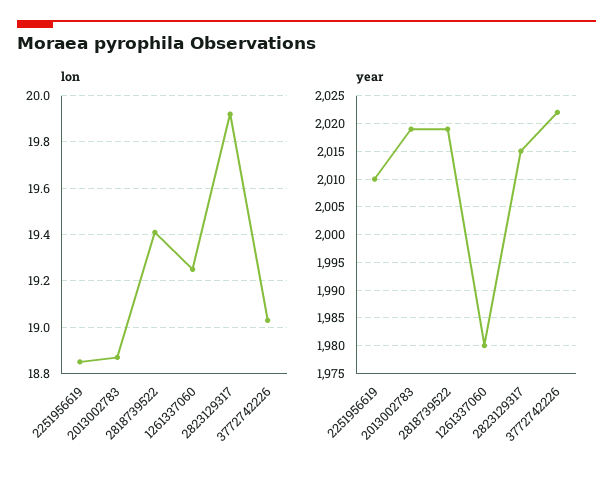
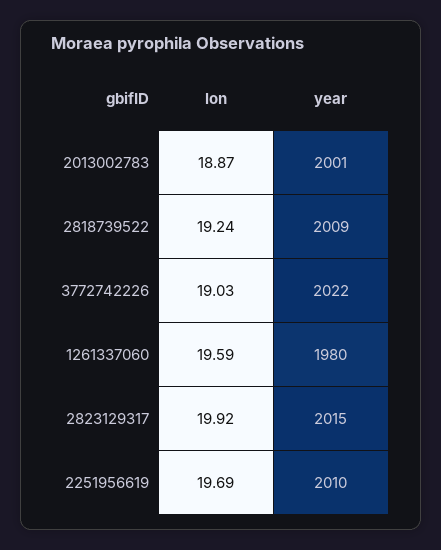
lon, 2251956619: 18.85 -> 19.69
lon, 2818739522: 19.4 -> 19.24
lon, 1261337060: 19.25 -> 19.59
year, 2013002783: 2020 -> 2001
year, 2818739522: 2020 -> 2009

